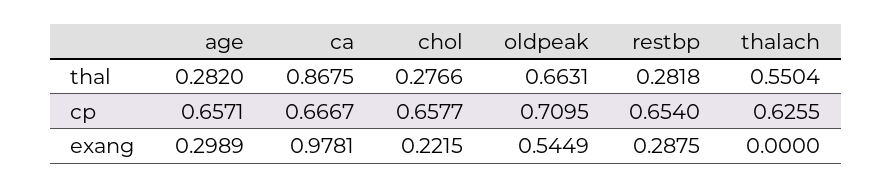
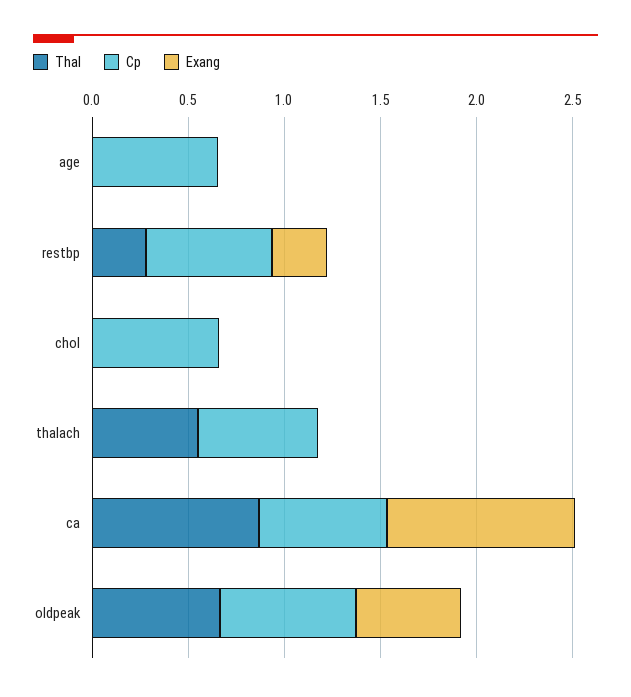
thal, age: 0.282 -> 0
thal, chol: 0.2766 -> 0
exang, age: 0.2989 -> 0
exang, chol: 0.2215 -> 0

